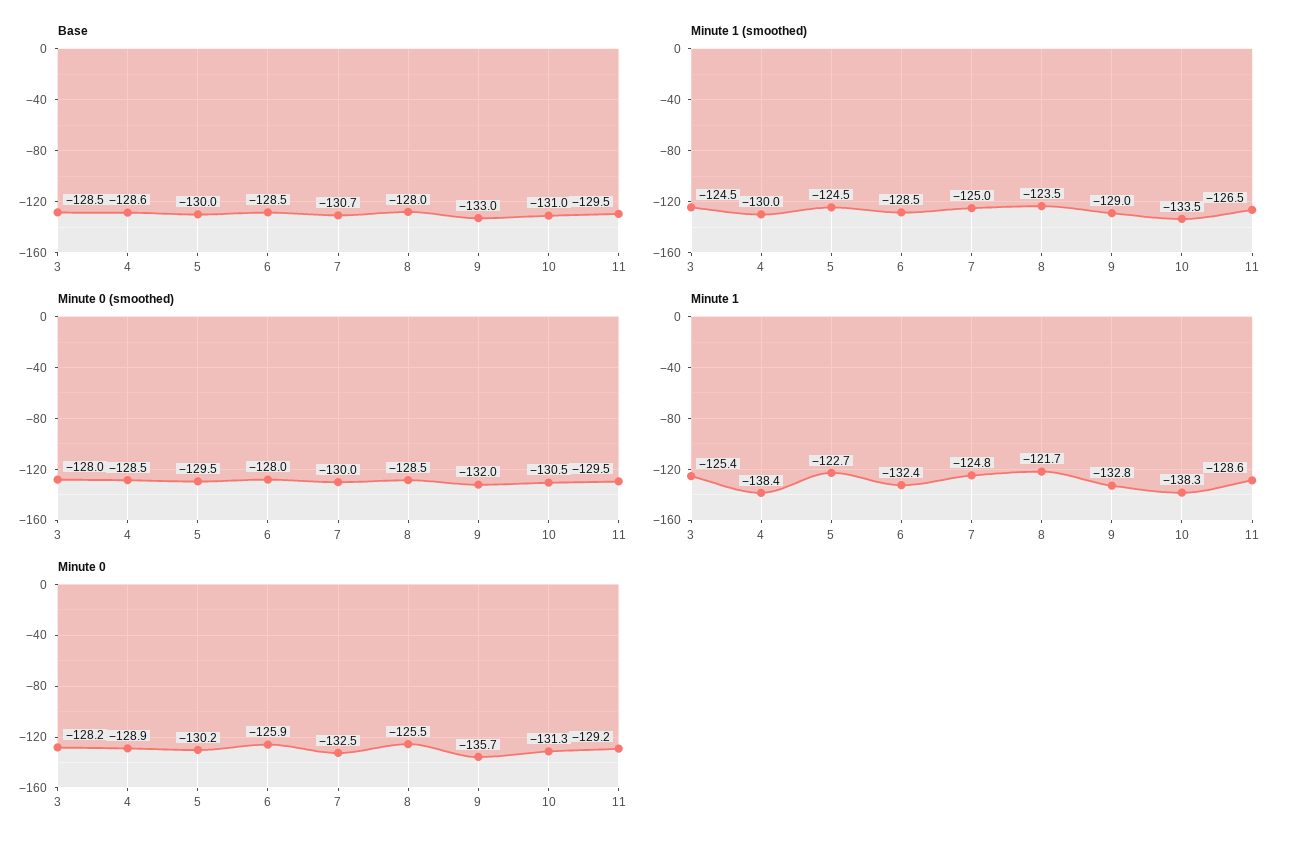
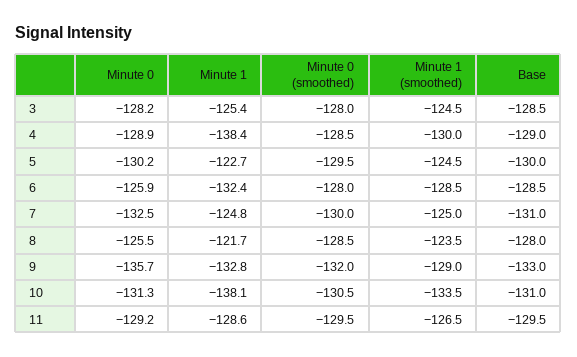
Base, 4: -128.6 -> -129
Base, 7: -130.7 -> -131
Minute 1, 10: -138.3 -> -138.1

